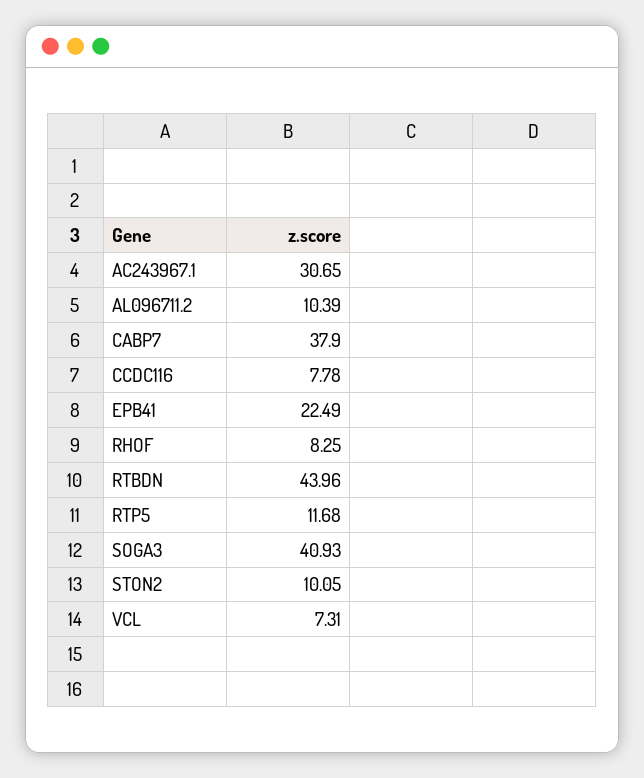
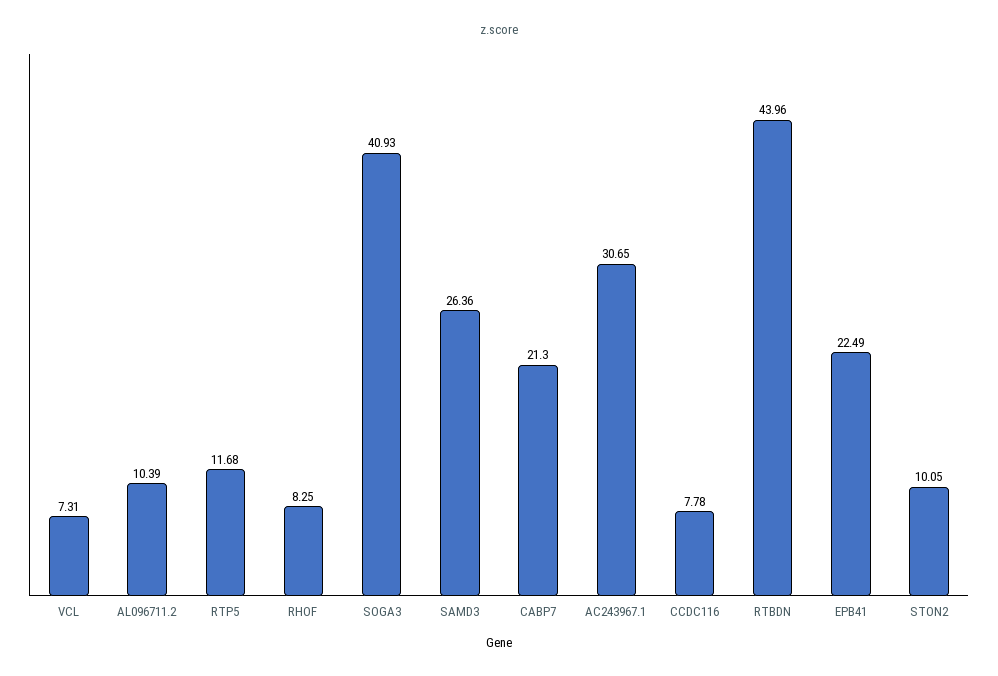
CABP7: 37.9 -> 21.3
SAMD3: none -> 26.36

